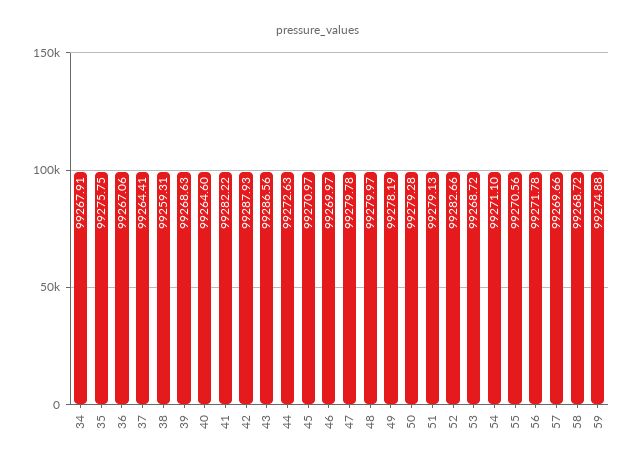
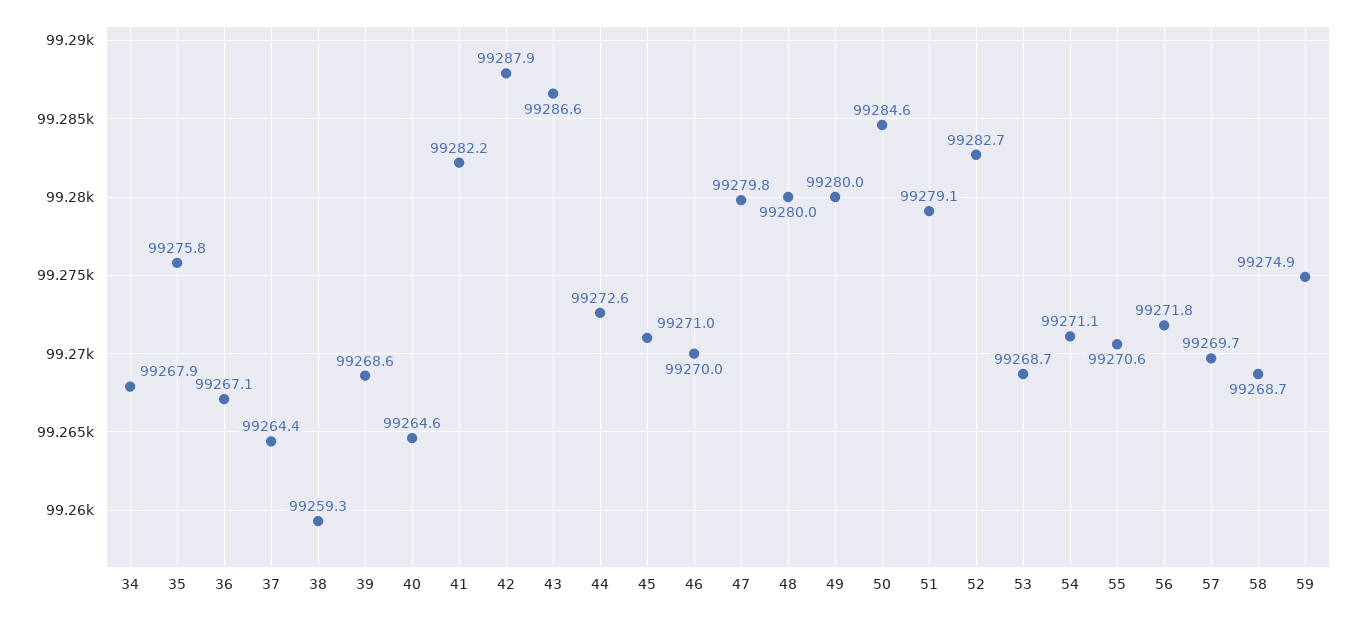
49: 99278.19 -> 99280
50: 99279.28 -> 99284.6

